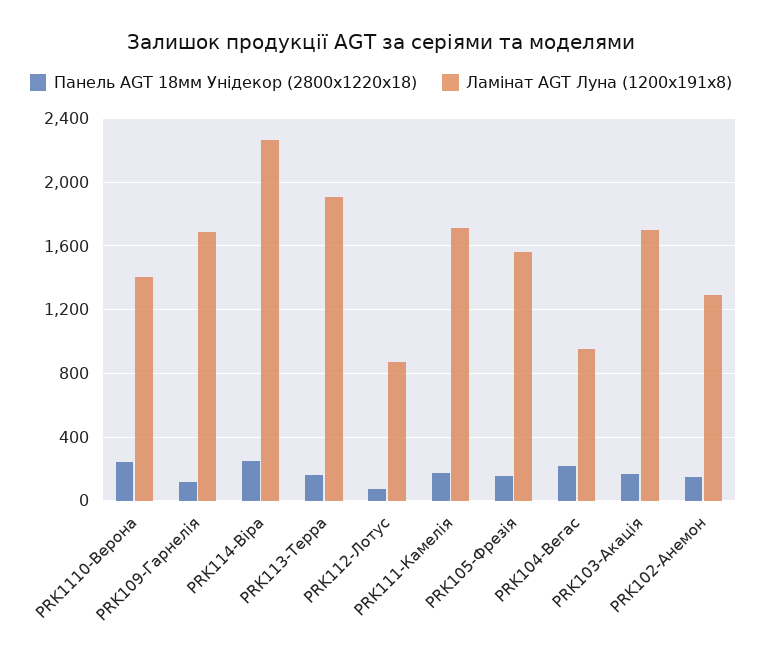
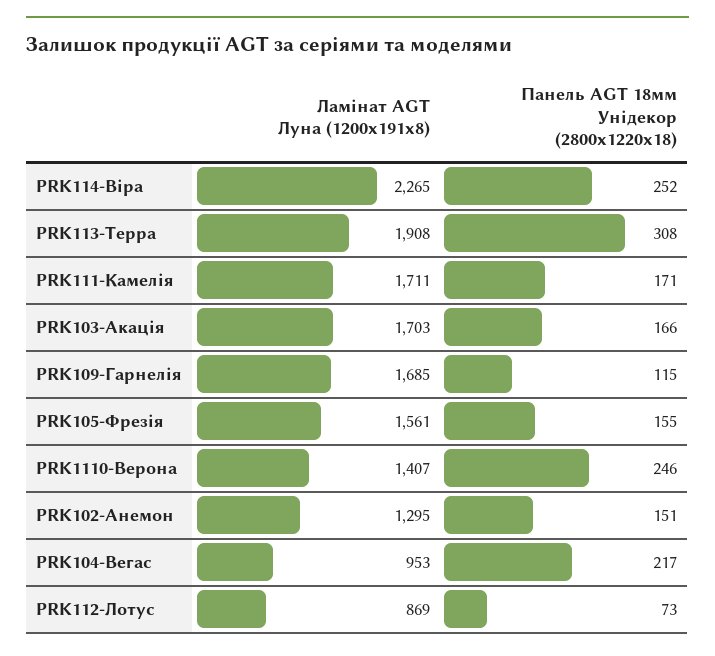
Панель AGT 18мм Унідекор (2800x1220x18), PRK113-Терра: 150 -> 308

